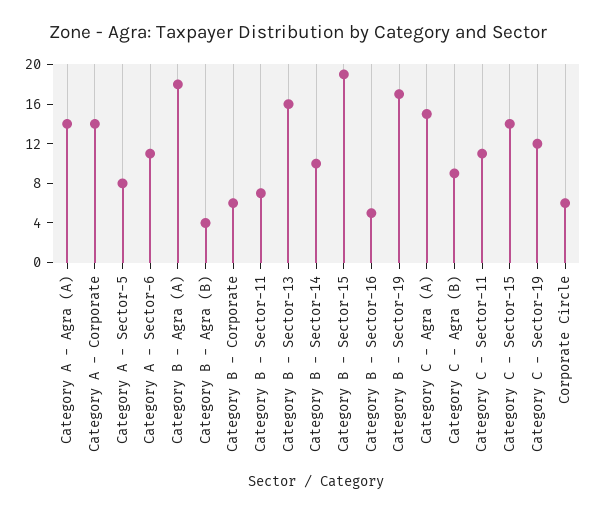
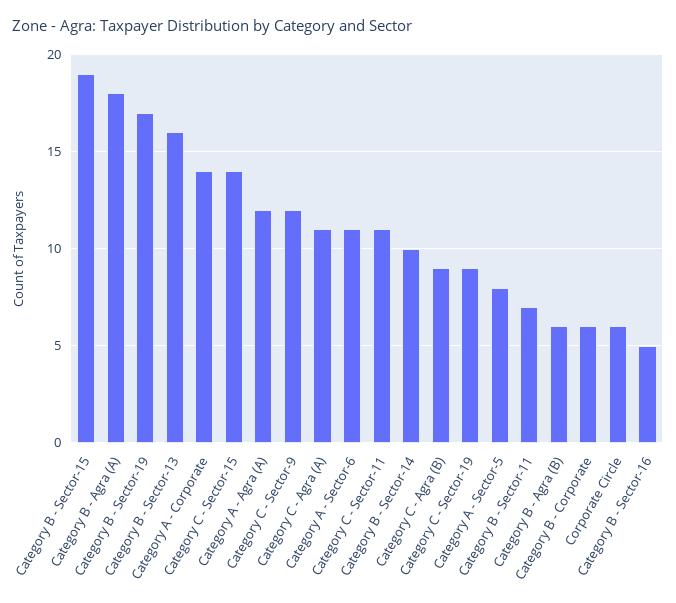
Category A - Agra (A): 14 -> 12
Category B - Agra (B): 4 -> 6
Category C - Agra (A): 15 -> 11
Category C - Sector-19: 12 -> 9
Category C - Sector-9: none -> 12

